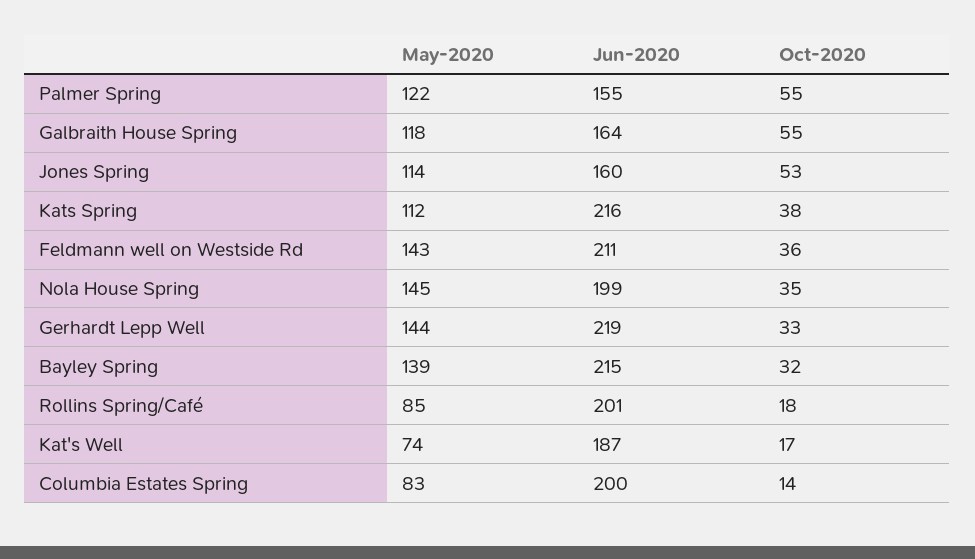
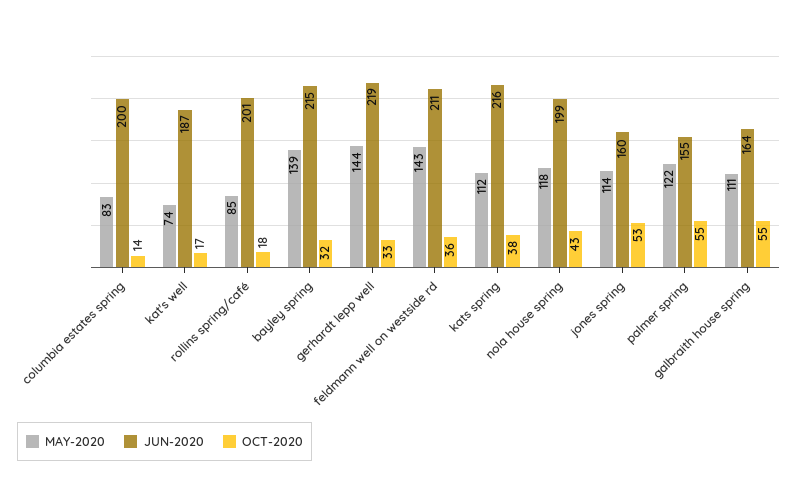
May-2020, Galbraith House Spring: 118 -> 111
May-2020, Nola House Spring: 145 -> 118
Oct-2020, Nola House Spring: 35 -> 43

